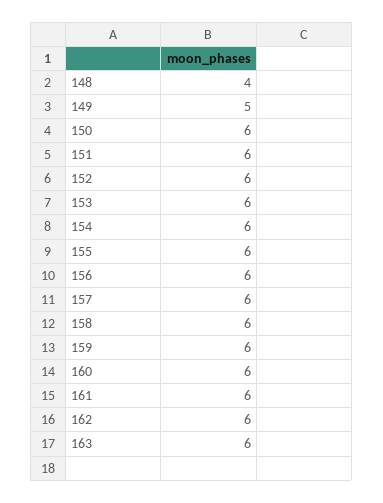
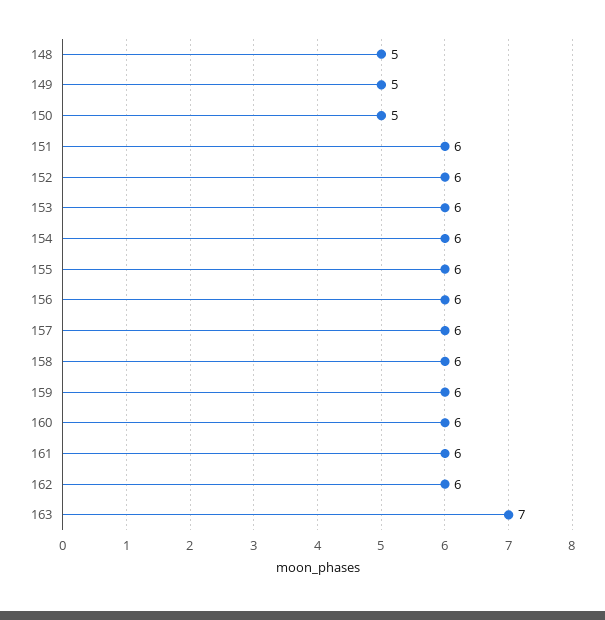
148: 4 -> 5
150: 6 -> 5
163: 6 -> 7

